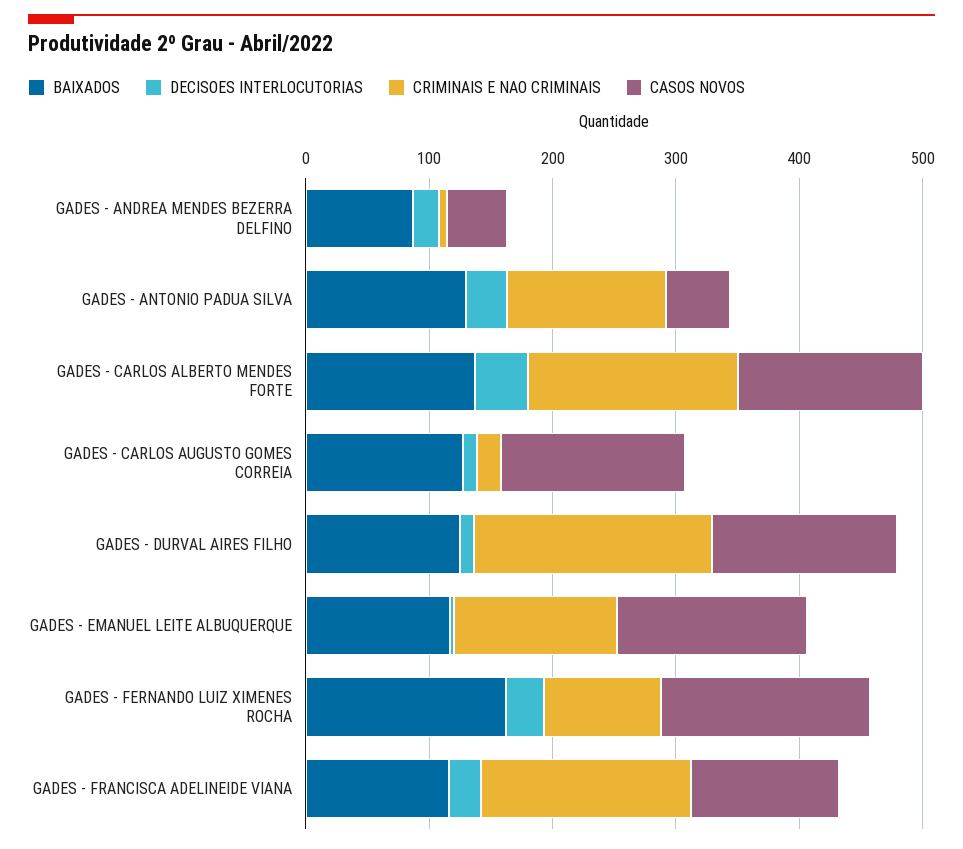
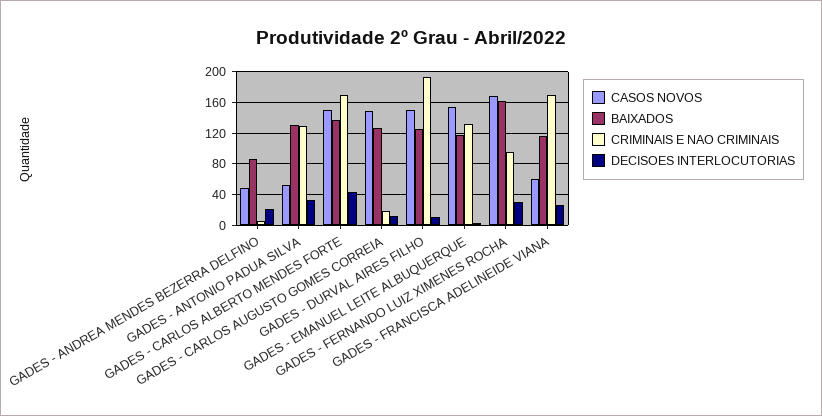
CASOS NOVOS, GADES - FRANCISCA ADELINEIDE VIANA: 120 -> 60

